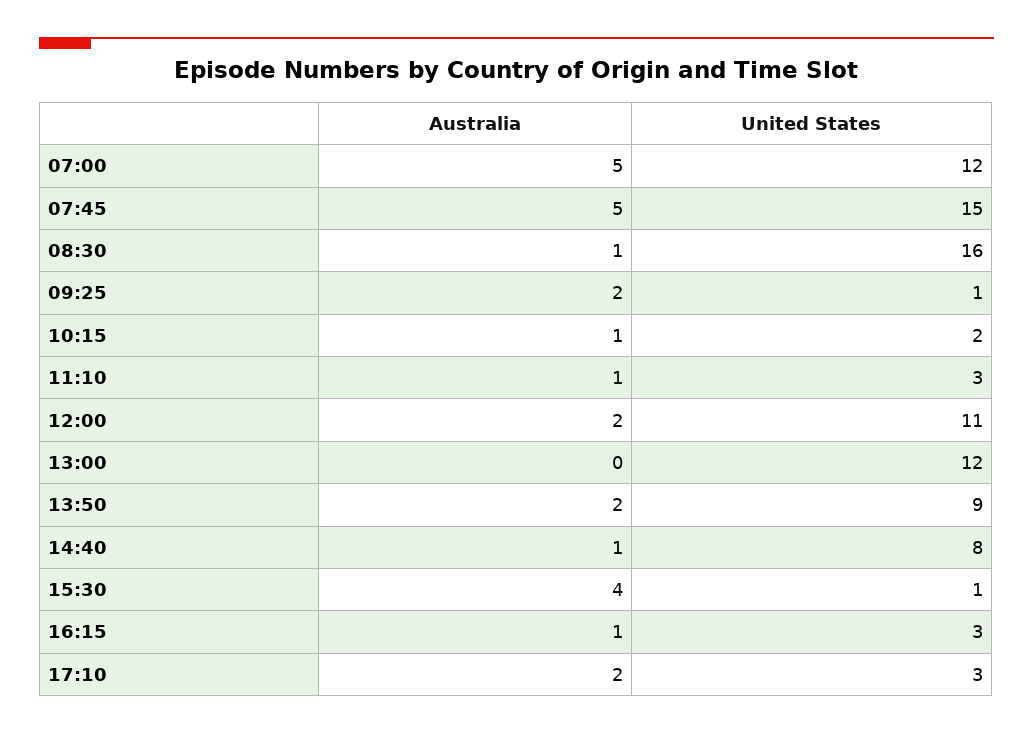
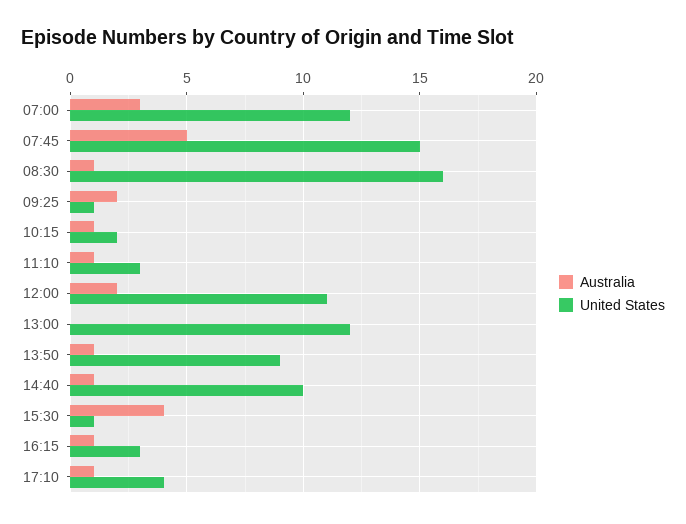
Australia, 07:00: 5 -> 3
Australia, 13:50: 2 -> 1
United States, 14:40: 8 -> 10
Australia, 17:10: 2 -> 1
United States, 17:10: 3 -> 4

